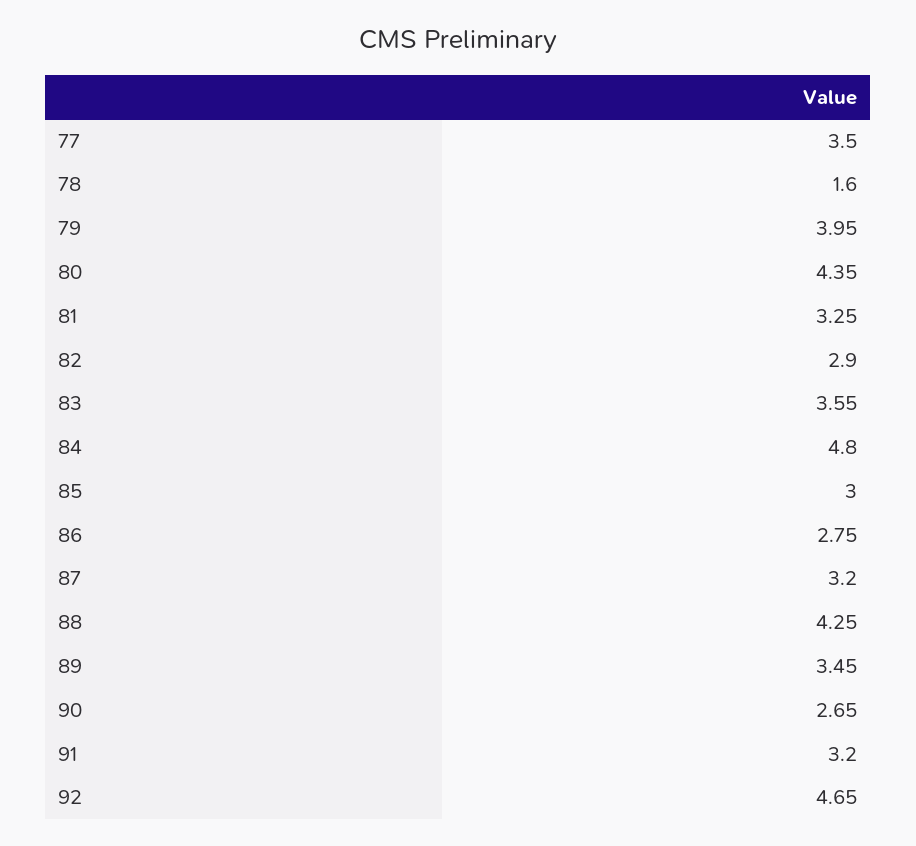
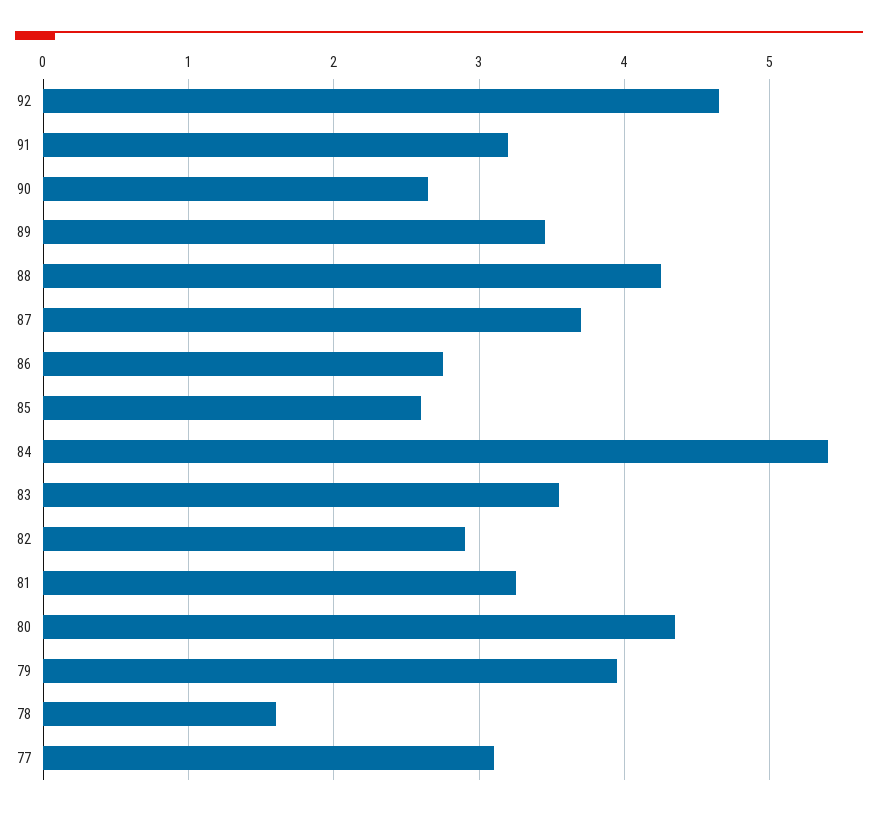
77: 3.5 -> 3.1
84: 4.8 -> 5.4
85: 3 -> 2.6
87: 3.2 -> 3.7

